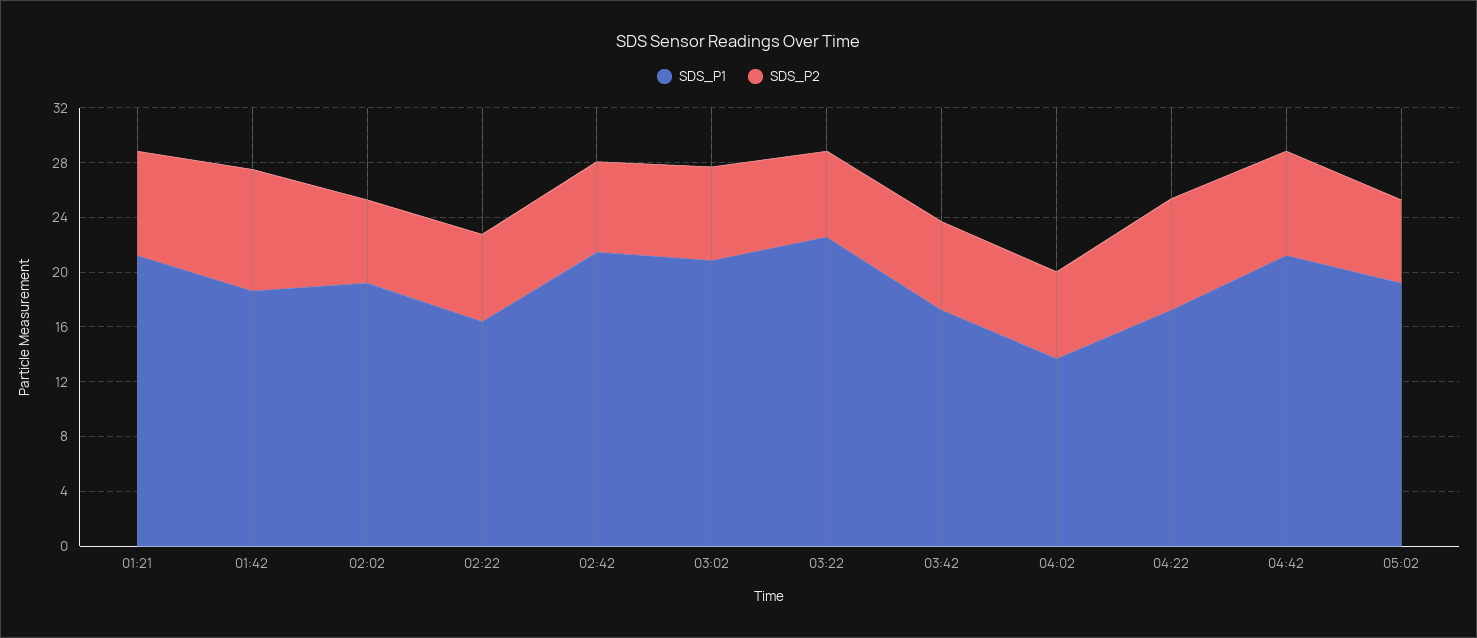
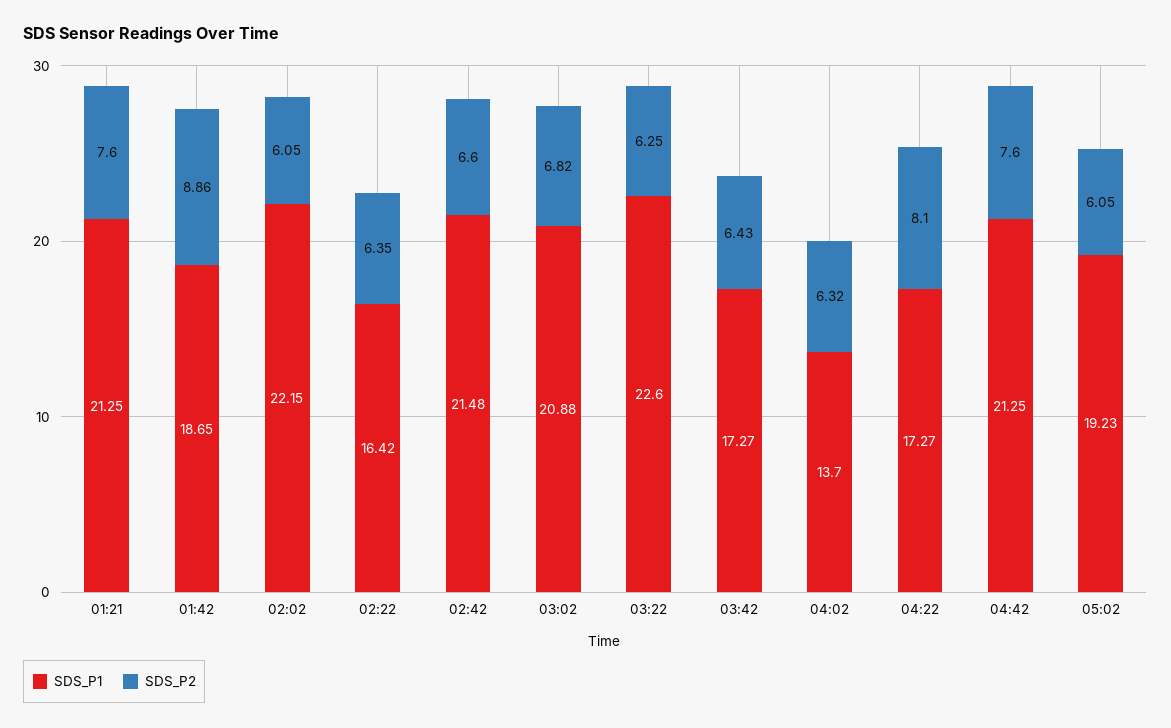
SDS_P1, 02:02: 19 -> 22.15

